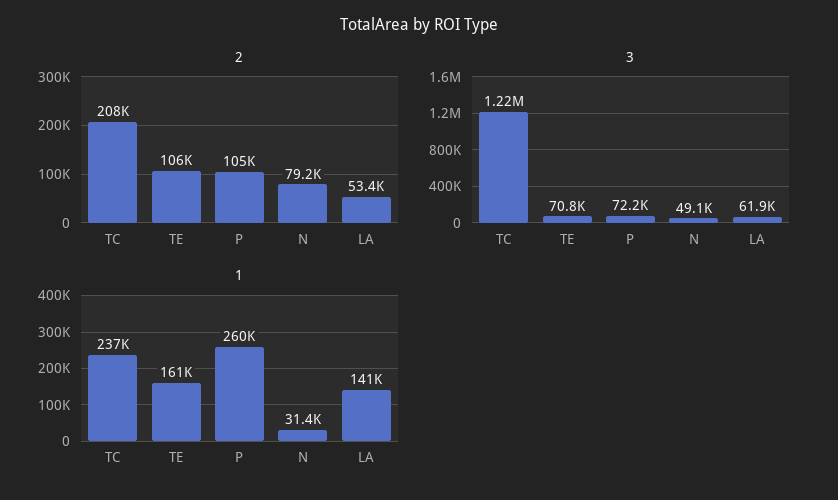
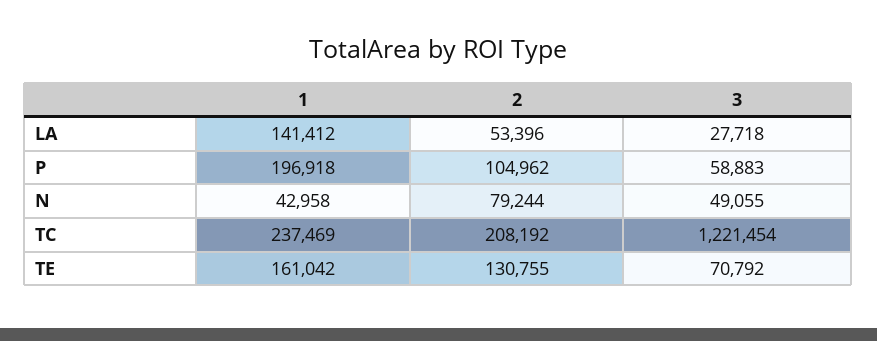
2, TE: 106000 -> 130755
3, P: 72200 -> 58883
3, LA: 61900 -> 27718
1, P: 260000 -> 196918
1, N: 31400 -> 42958

